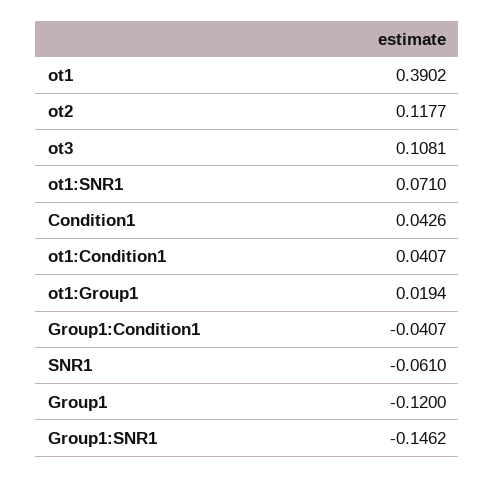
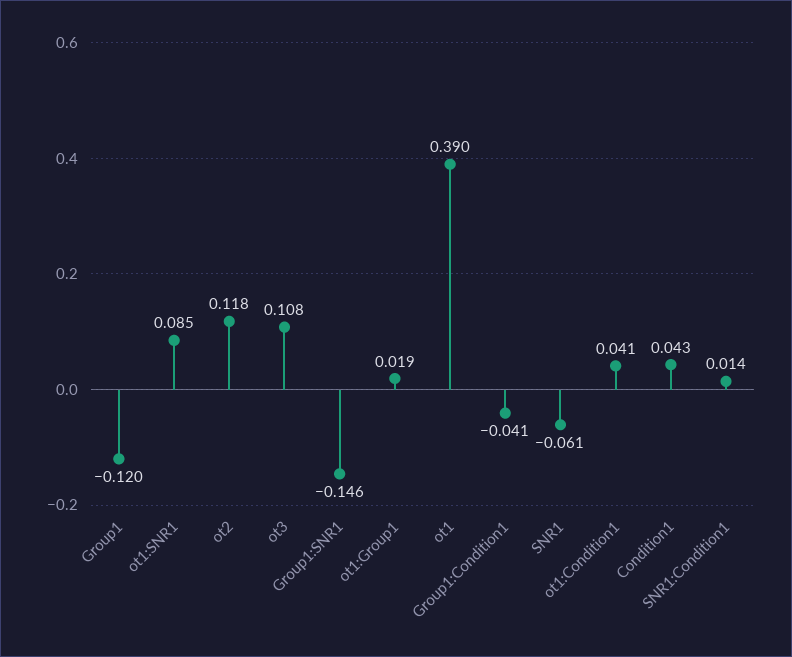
ot1:SNR1: 0.071 -> 0.085
SNR1:Condition1: none -> 0.014

